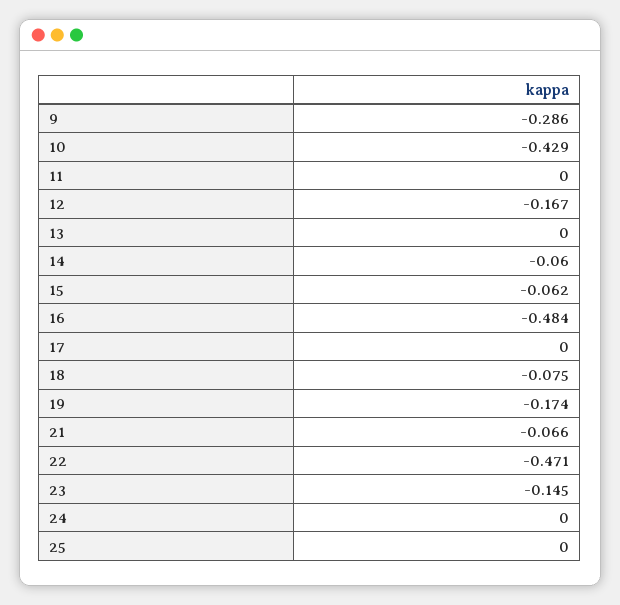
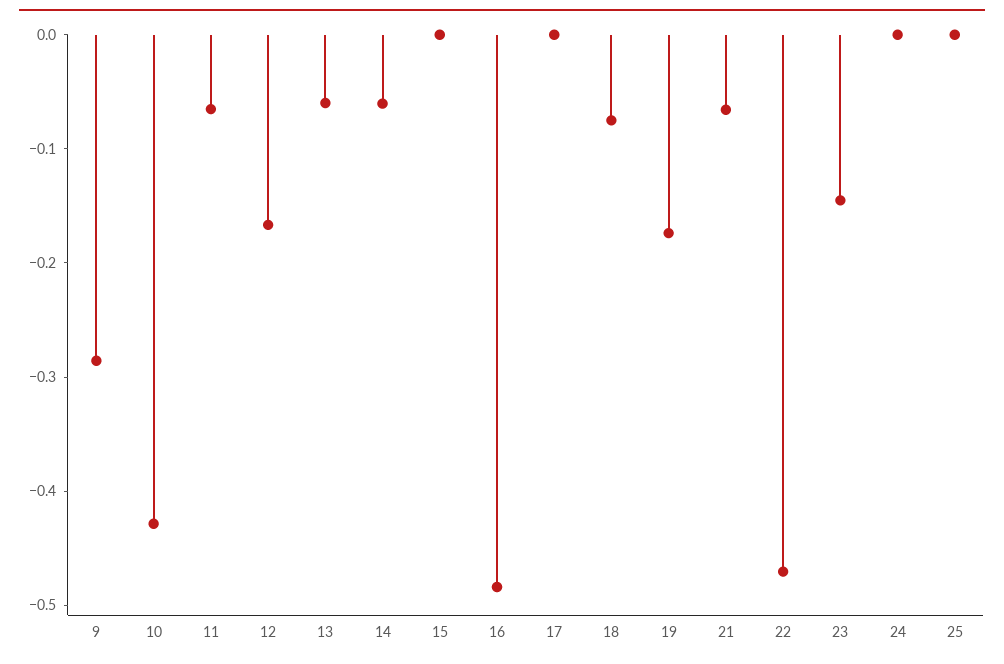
11: 0 -> -0.06
13: 0 -> -0.06
15: -0.062 -> 0

